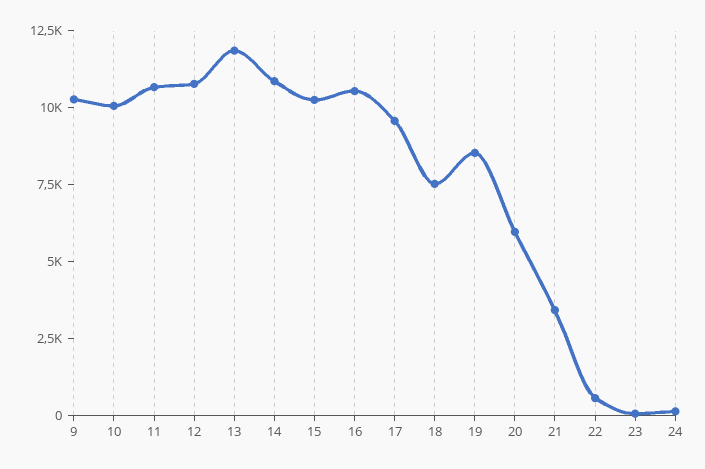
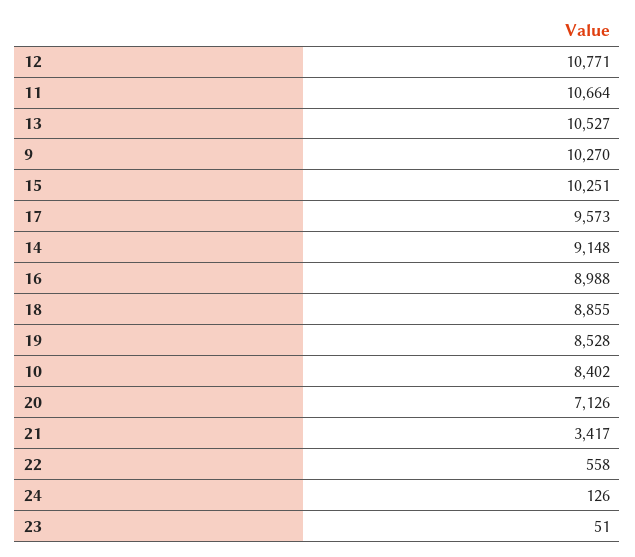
10: 10000 -> 8402
13: 12000 -> 10527
14: 11000 -> 9148
16: 10500 -> 8988
18: 7500 -> 8855
20: 6000 -> 7126

